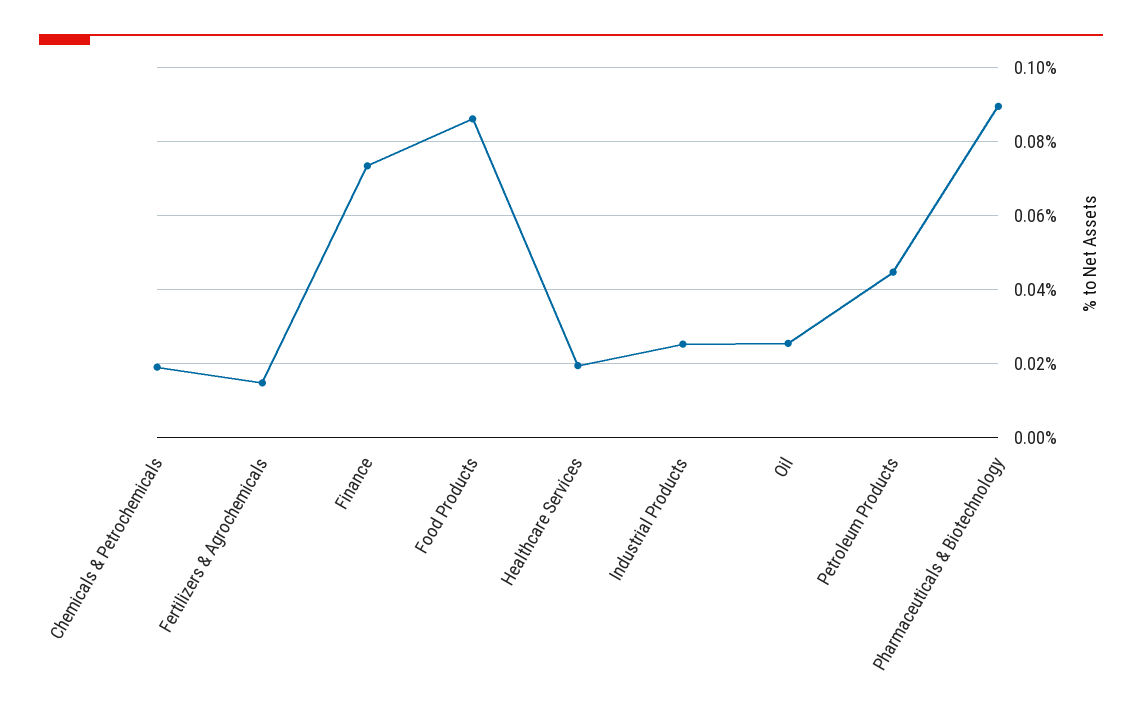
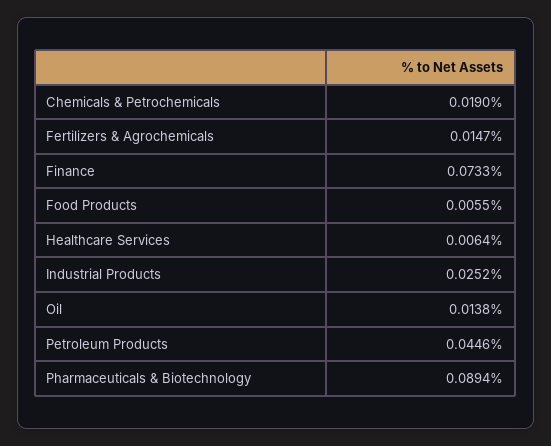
Food Products: 0.086 -> 0.0055
Healthcare Services: 0.02 -> 0.0064
Oil: 0.026 -> 0.0138

